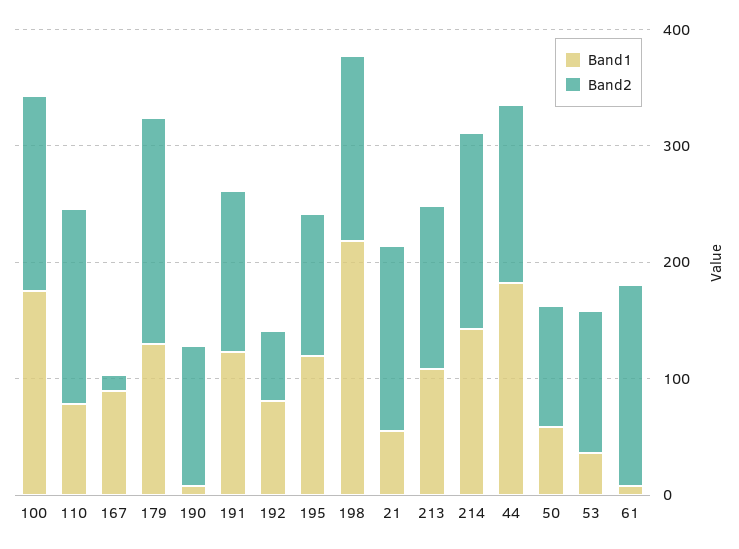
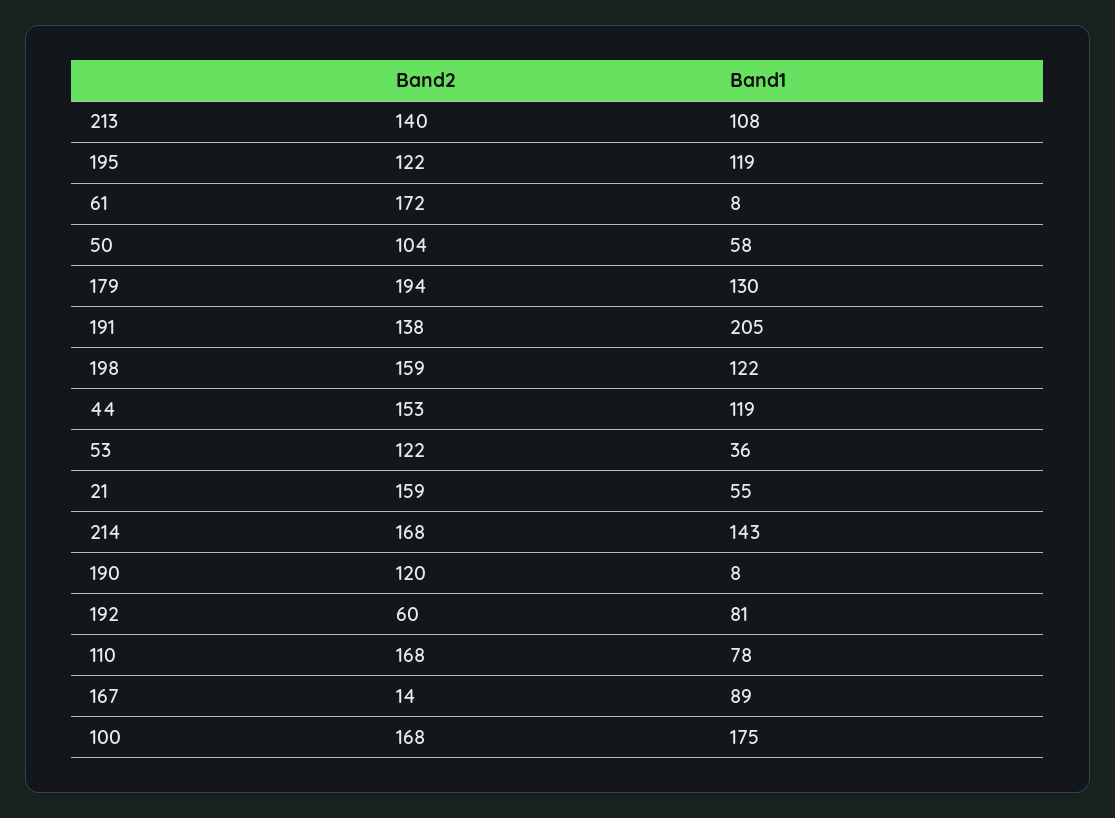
Band1, 191: 120 -> 205
Band1, 198: 220 -> 122
Band1, 44: 180 -> 119

